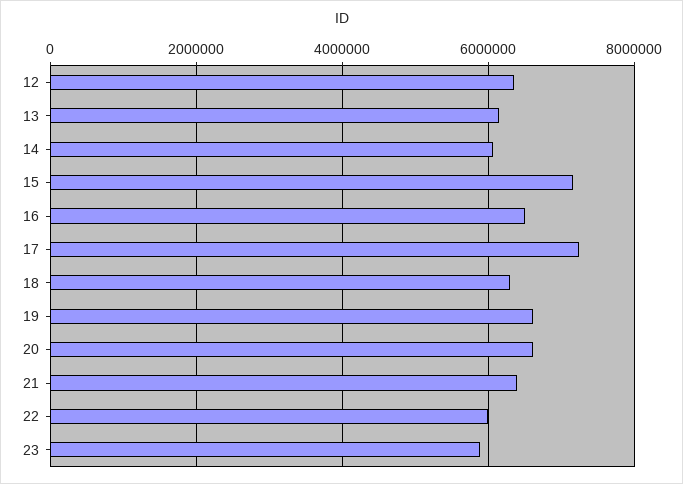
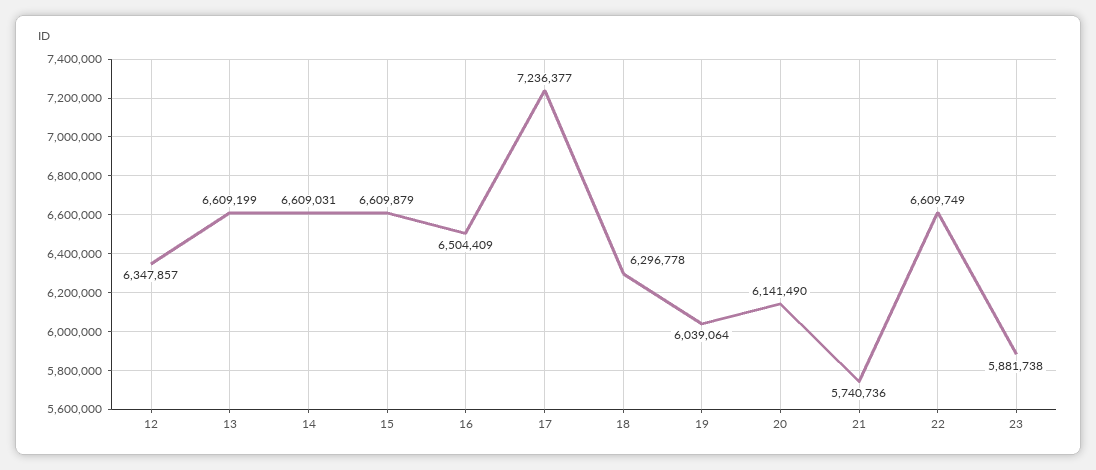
13: 6200000 -> 6609199
14: 6000000 -> 6609031
15: 7200000 -> 6609879
19: 6600000 -> 6039064
20: 6600000 -> 6141490
21: 6400000 -> 5740736
22: 6000000 -> 6609749

